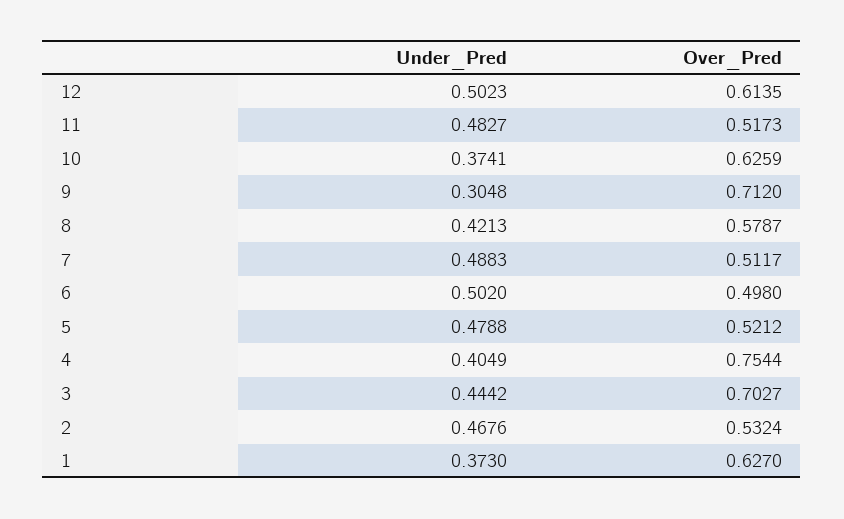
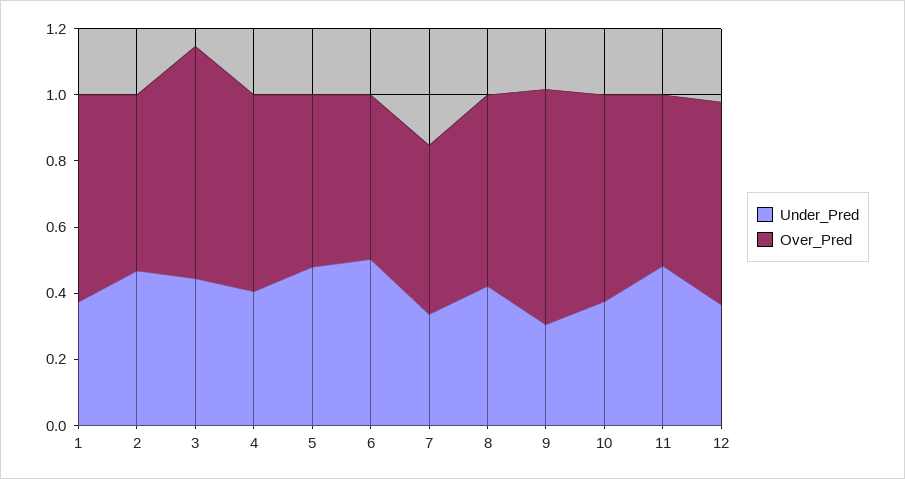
Under_Pred, 12: 0.5023 -> 0.35
Under_Pred, 7: 0.4883 -> 0.35
Over_Pred, 4: 0.7544 -> 0.6

